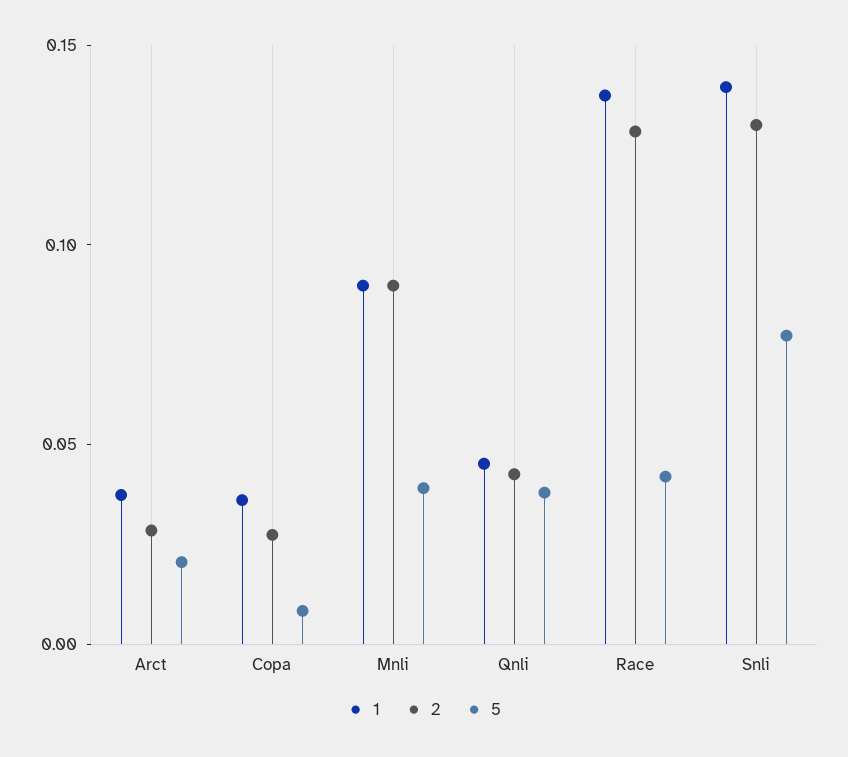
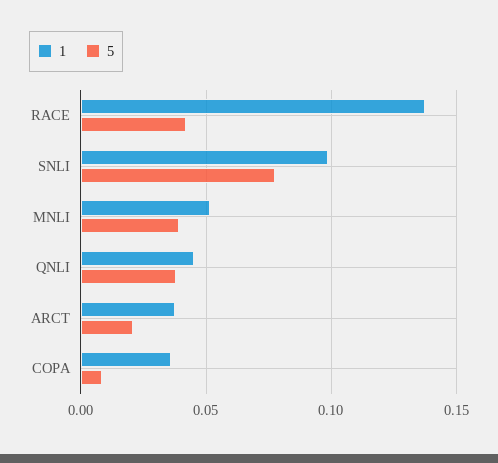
2, Arct: 0.03 -> none
2, Copa: 0.03 -> none
1, Mnli: 0.09 -> 0.05
2, Mnli: 0.09 -> none
2, Qnli: 0.04 -> none
2, Race: 0.13 -> none
1, Snli: 0.14 -> 0.1
2, Snli: 0.13 -> none

